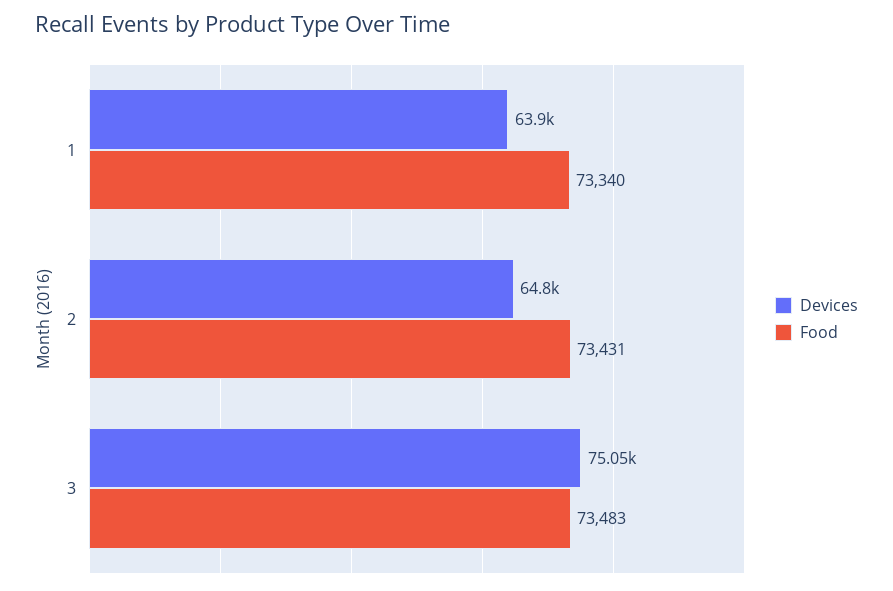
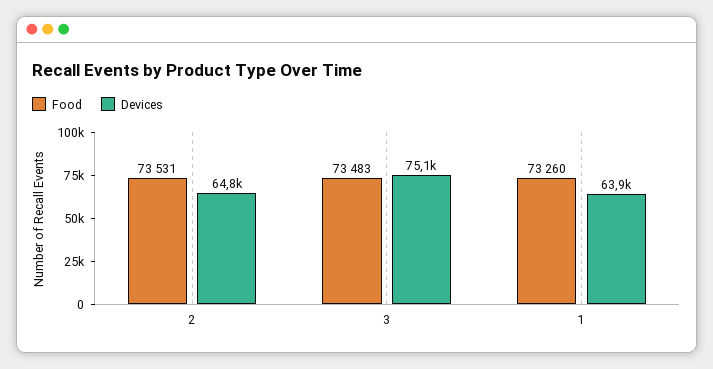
Food, 1: 73340 -> 73260
Food, 2: 73431 -> 73531

